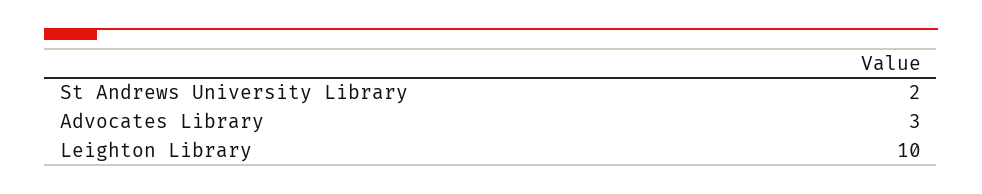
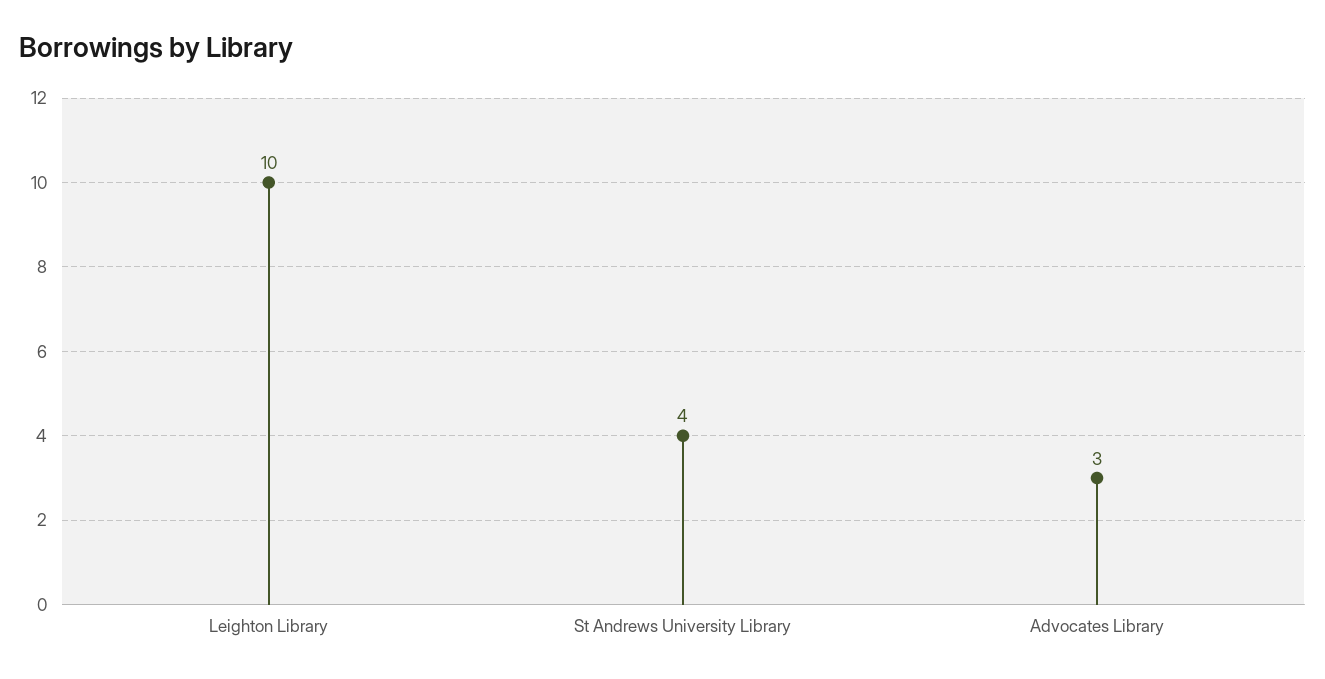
St Andrews University Library: 2 -> 4

